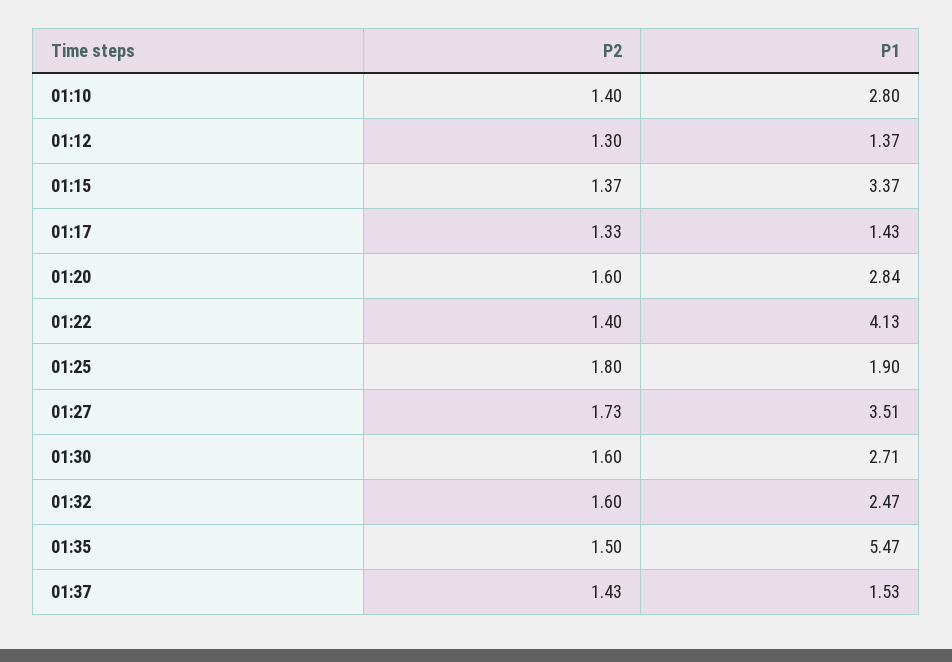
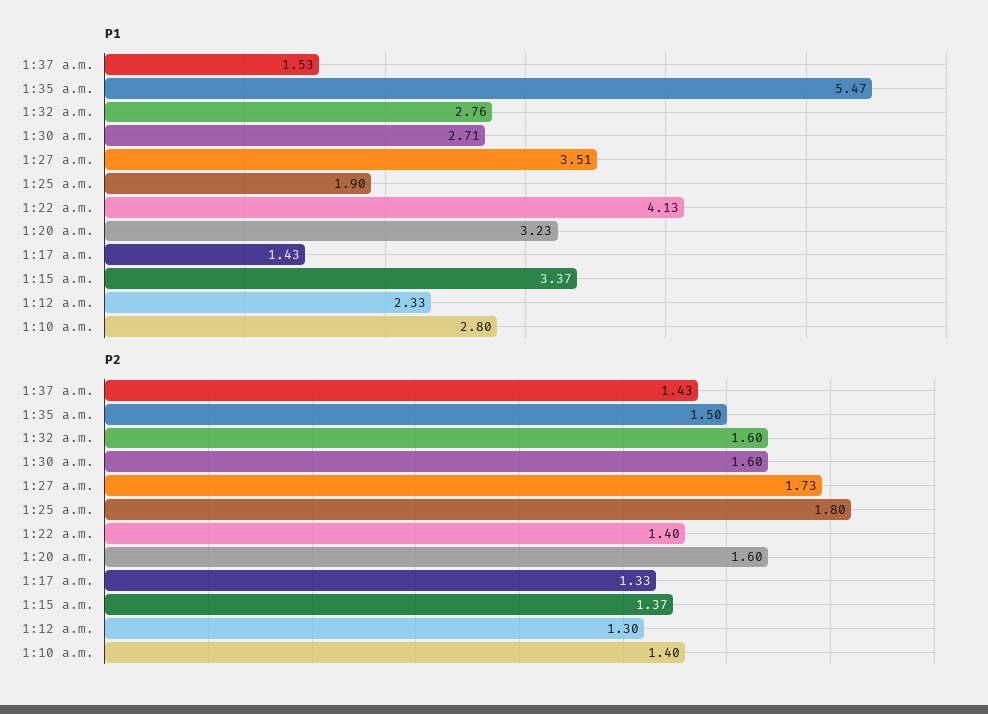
P1, 01:12: 1.37 -> 2.33
P1, 01:20: 2.84 -> 3.23
P1, 01:32: 2.47 -> 2.76

